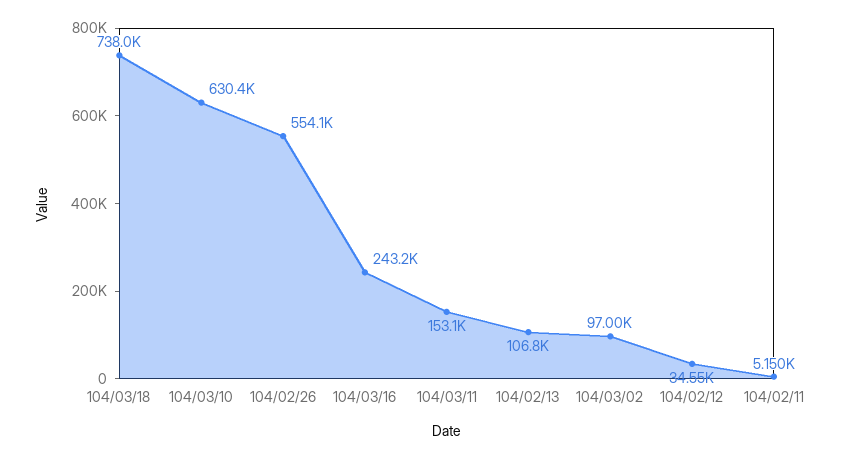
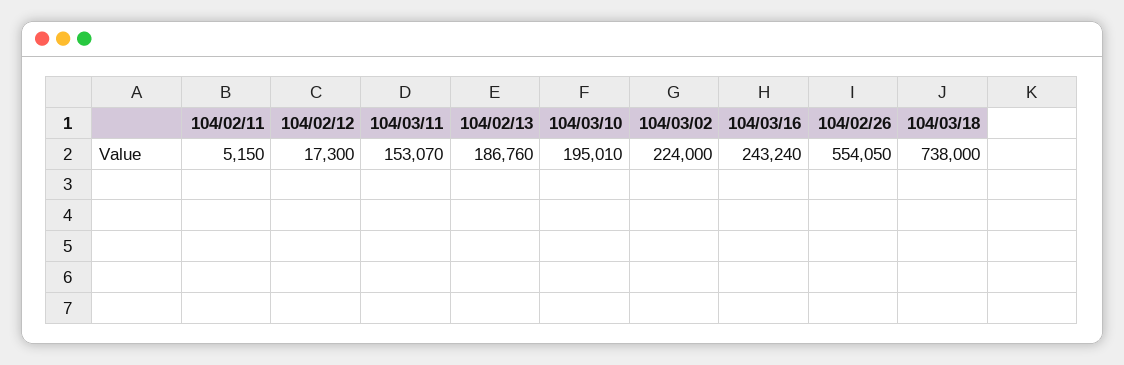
104/03/10: 630400 -> 195010
104/02/13: 106800 -> 186760
104/03/02: 97000 -> 224000
104/02/12: 34550 -> 17300

